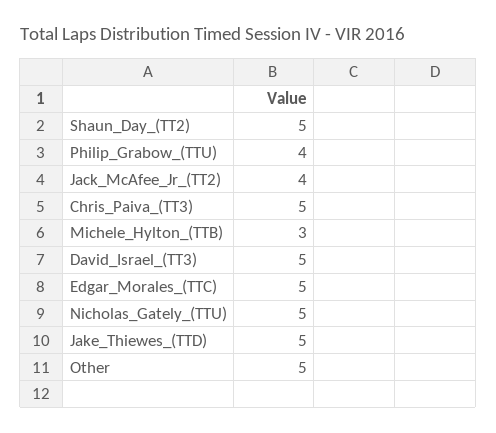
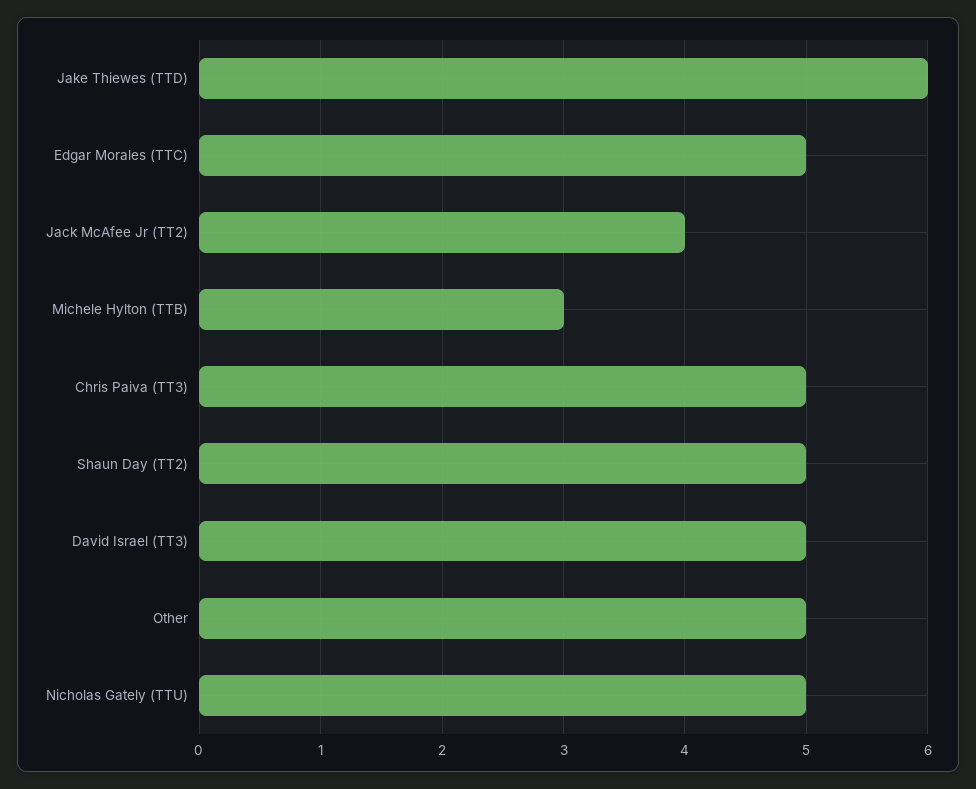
Philip_Grabow_(TTU): 4 -> none
Jake_Thiewes_(TTD): 5 -> 6

